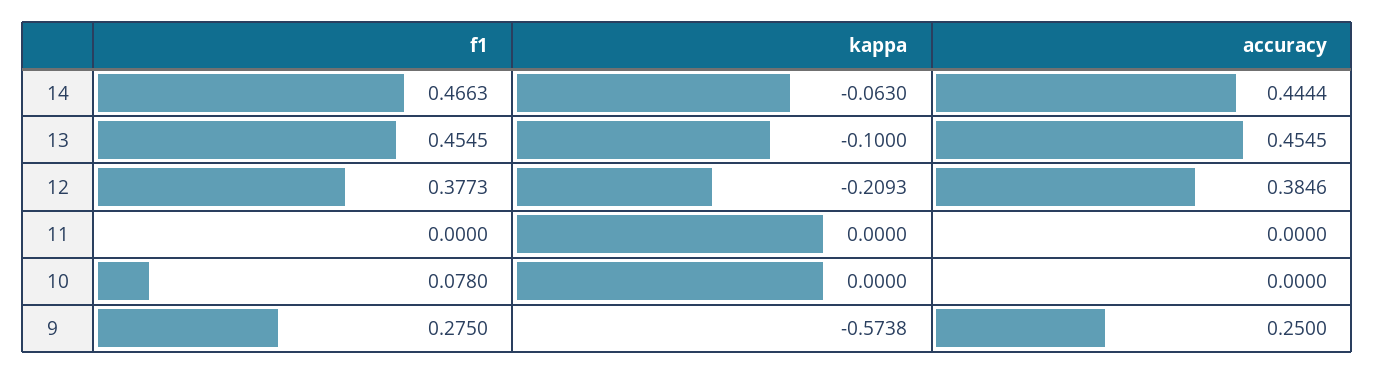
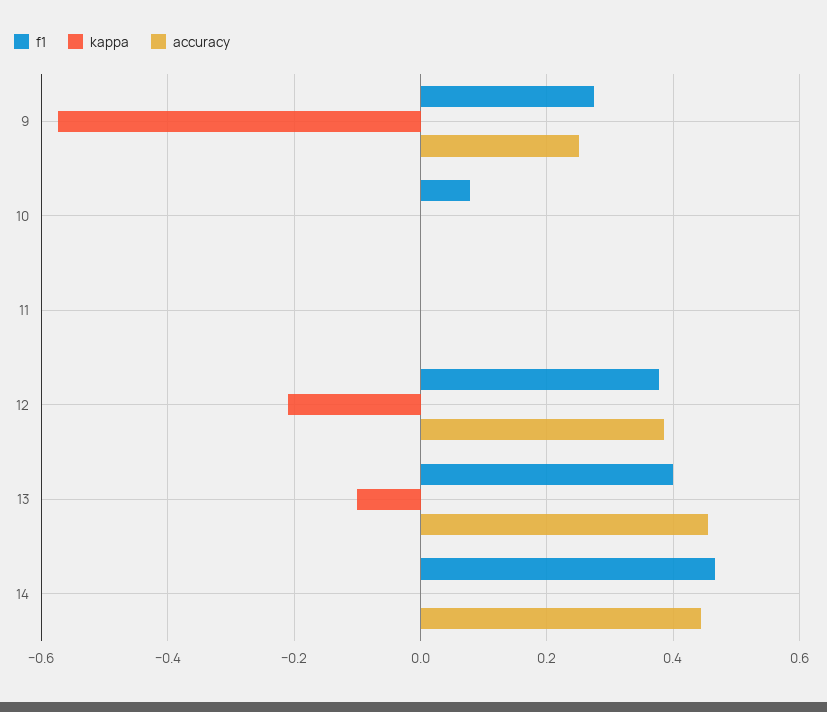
kappa, 14: -0.063 -> 0
f1, 13: 0.4545 -> 0.4

